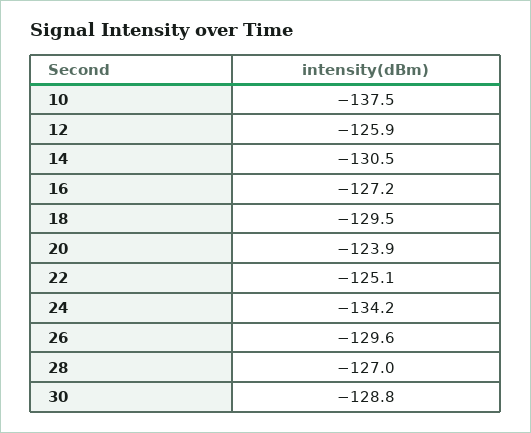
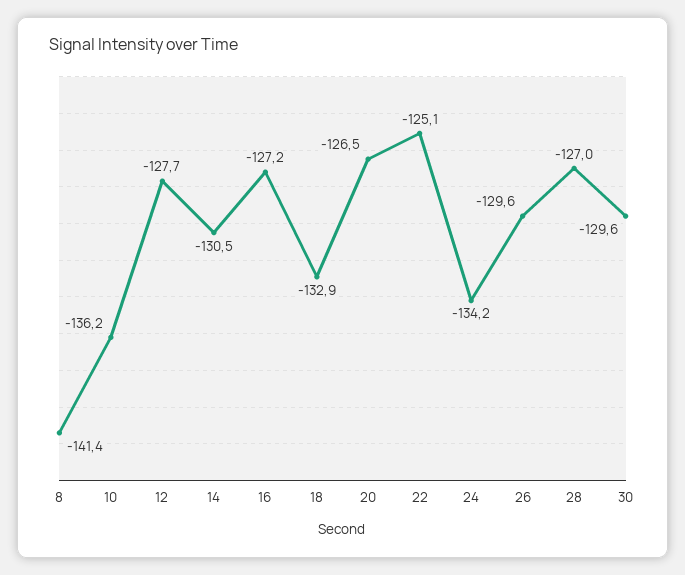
10: -137.5 -> -136.2
12: -125.9 -> -127.7
18: -129.5 -> -132.9
20: -123.9 -> -126.5
30: -128.8 -> -129.6
8: none -> -141.4

